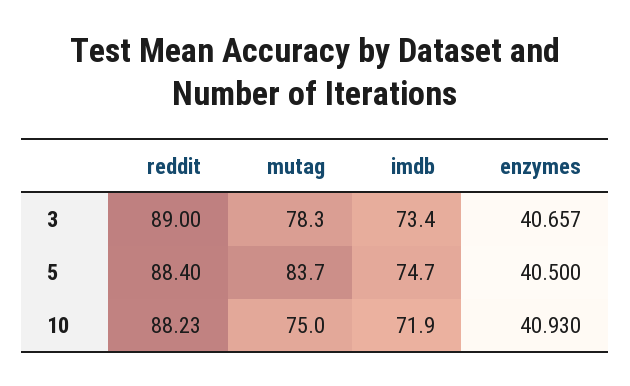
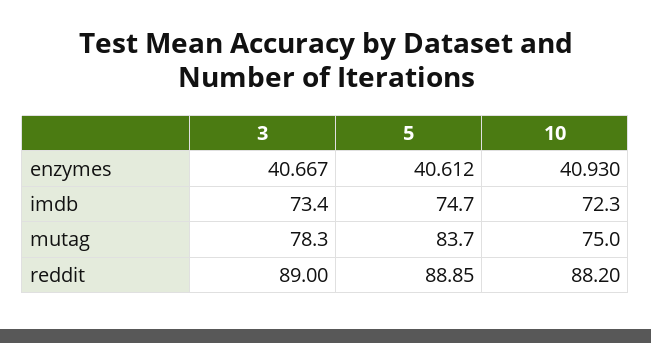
enzymes, 3: 40.657 -> 40.667
reddit, 5: 88.4 -> 88.85
enzymes, 5: 40.5 -> 40.612
reddit, 10: 88.23 -> 88.2
imdb, 10: 71.9 -> 72.3

